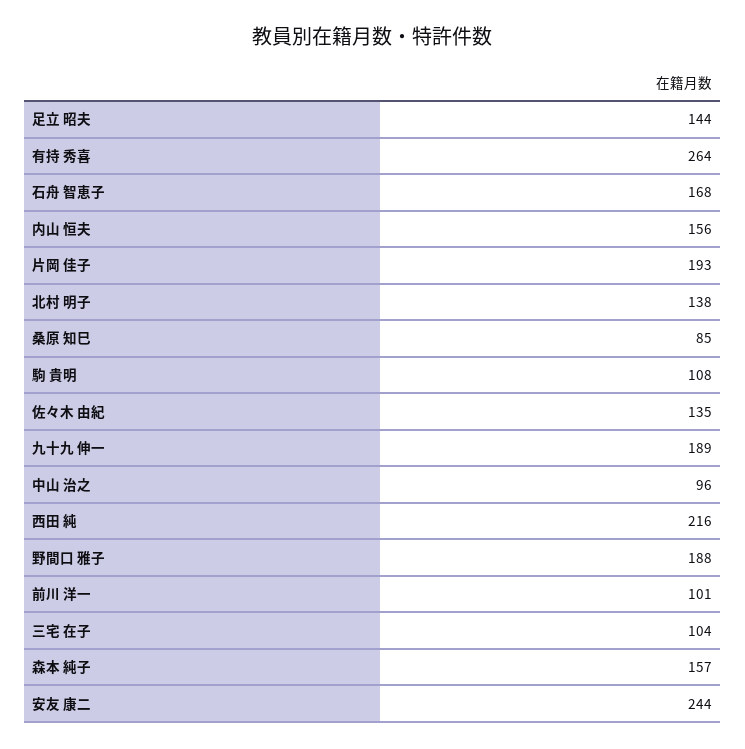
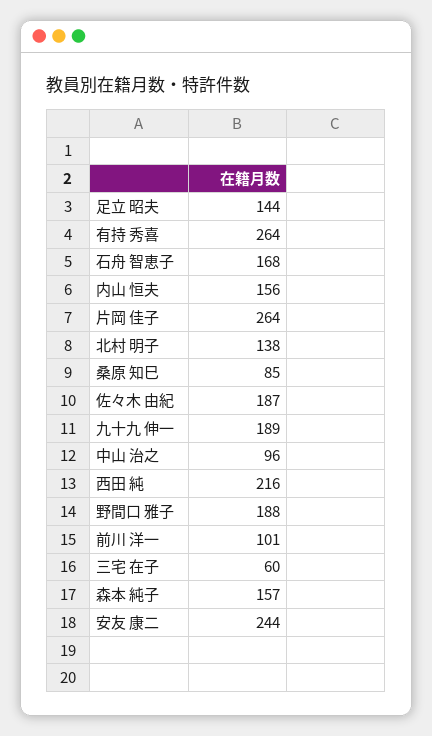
片岡 佳子: 193 -> 264
駒 貴明: 108 -> none
佐々木 由紀: 135 -> 187
三宅 在子: 104 -> 60

